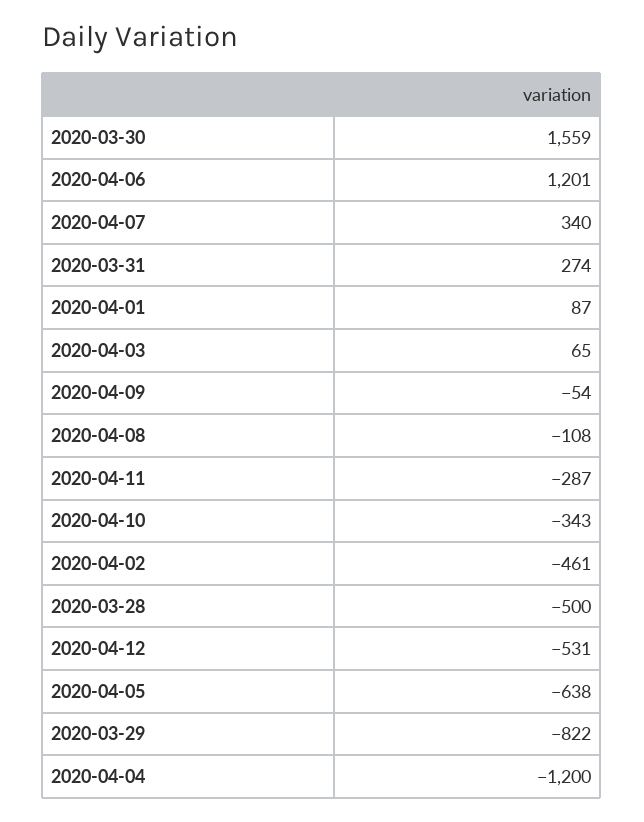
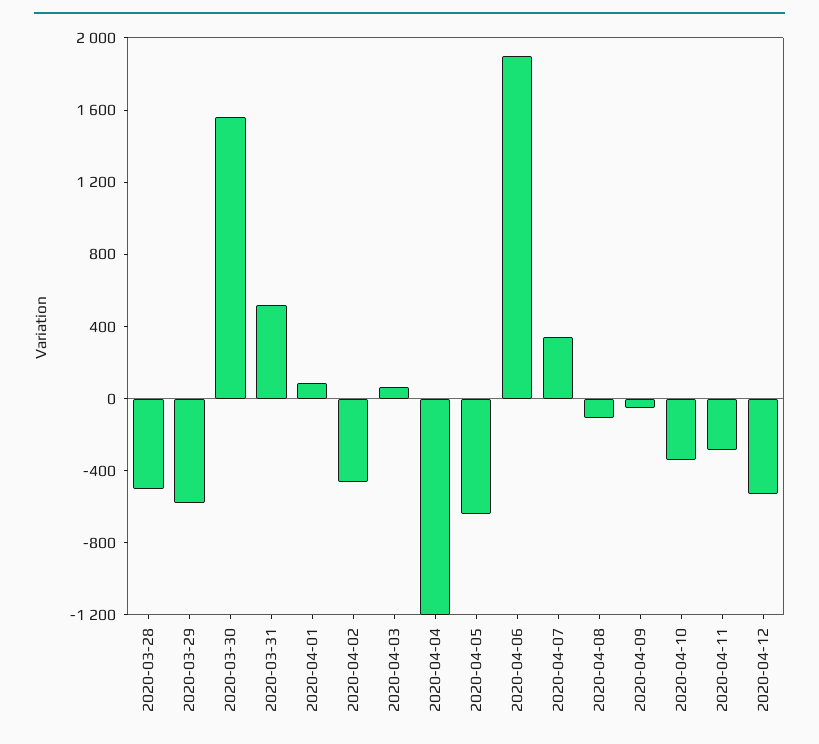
2020-04-06: 1201 -> 1900
2020-03-31: 274 -> 500
2020-03-29: -822 -> -600

